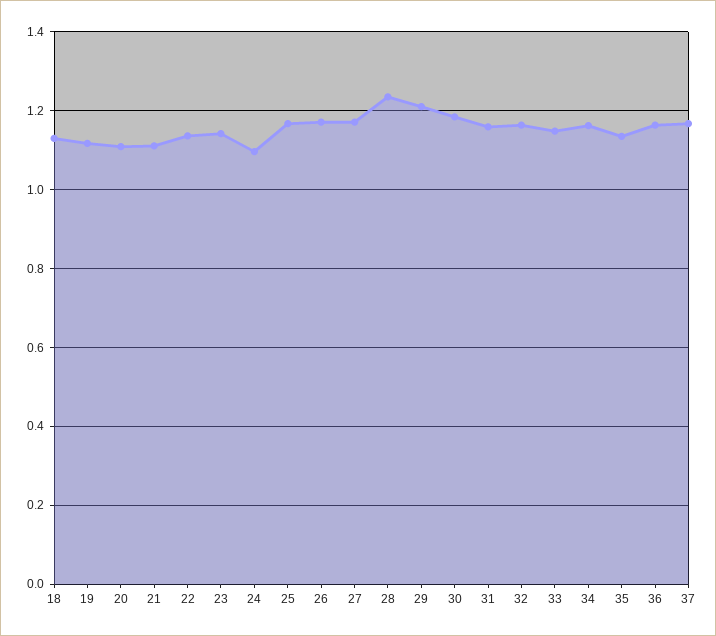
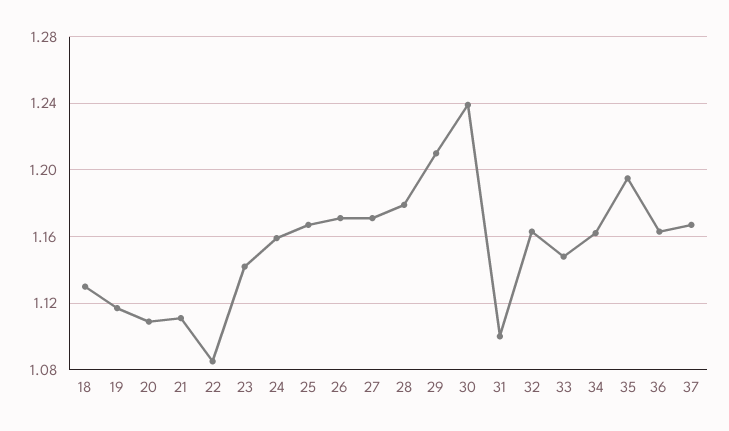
22: 1.14 -> 1.085
24: 1.1 -> 1.16
28: 1.24 -> 1.18
30: 1.18 -> 1.24
31: 1.16 -> 1.1
35: 1.14 -> 1.195

